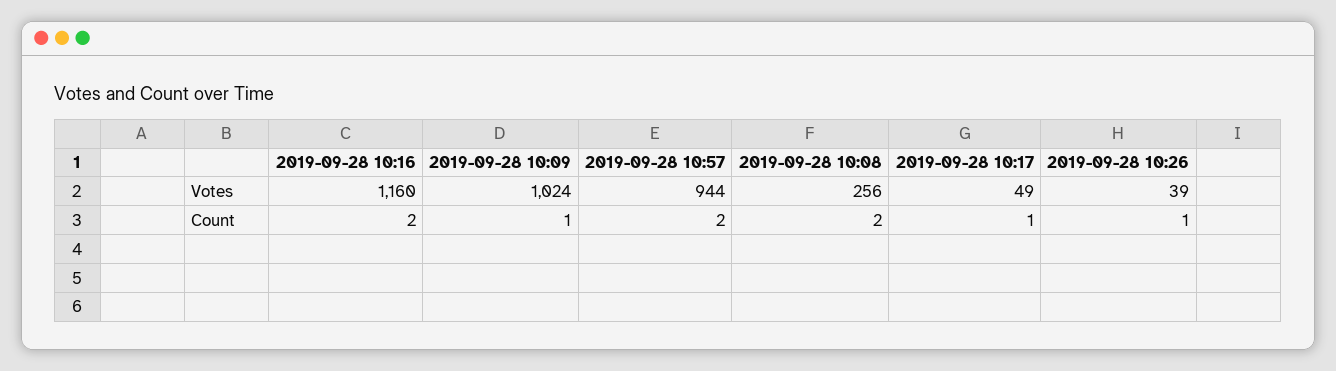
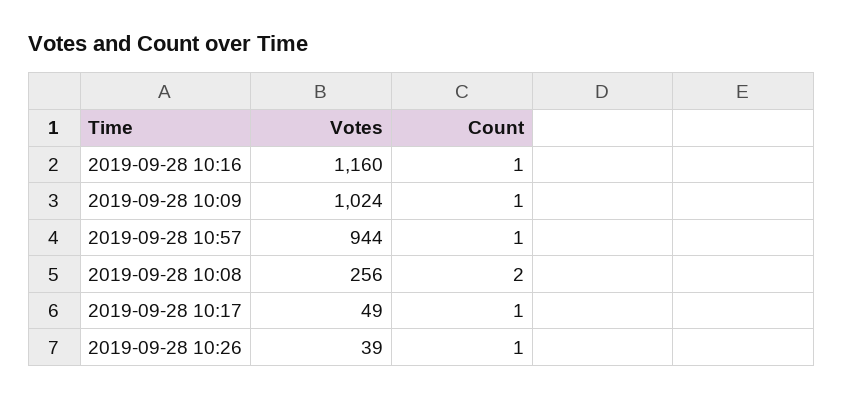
2019-09-28 10:16, Count: 2 -> 1
2019-09-28 10:57, Count: 2 -> 1

